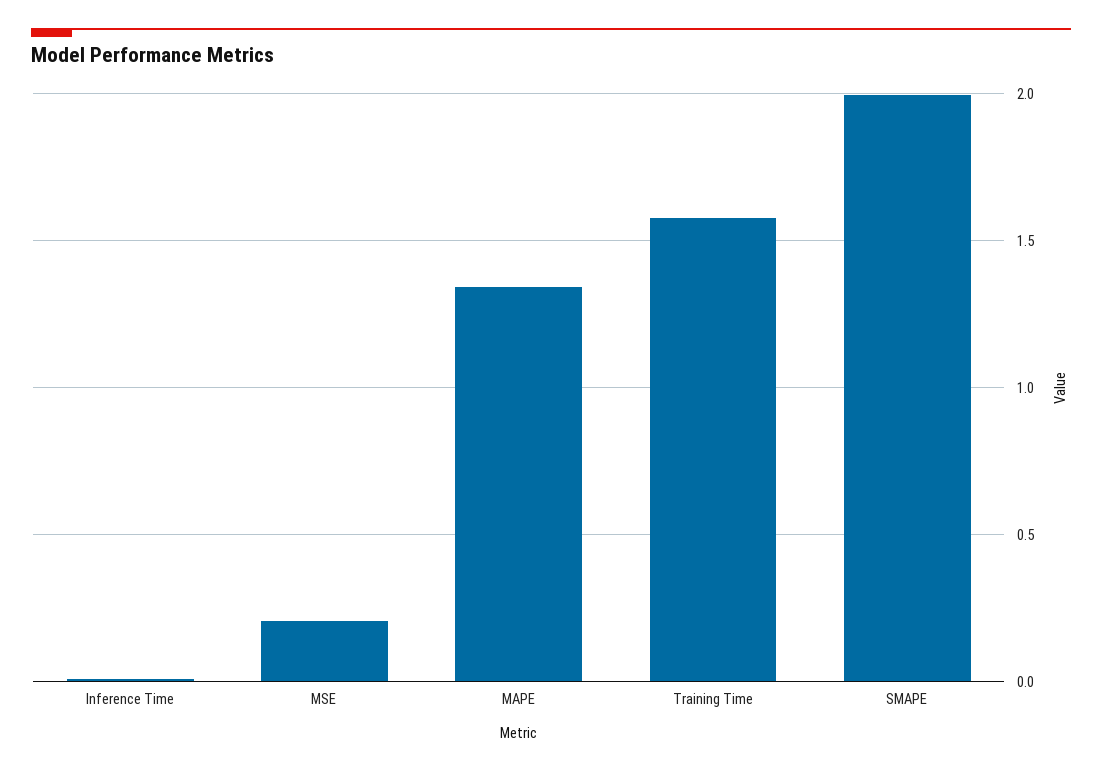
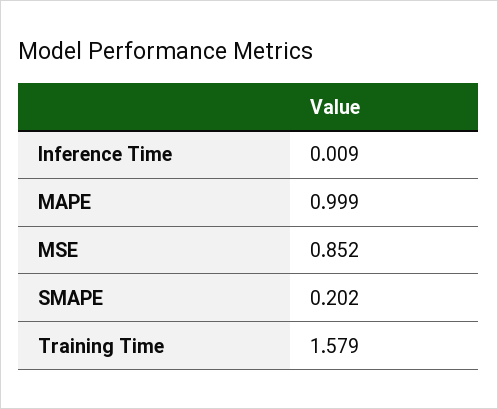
MSE: 0.2 -> 0.852
MAPE: 1.35 -> 0.999
SMAPE: 2 -> 0.202

